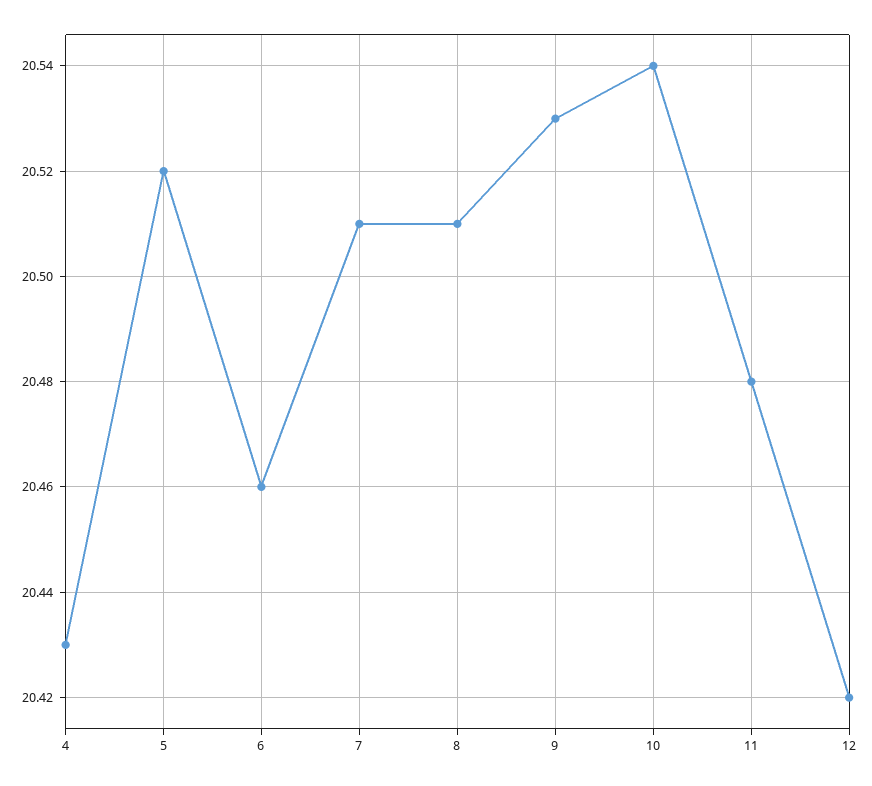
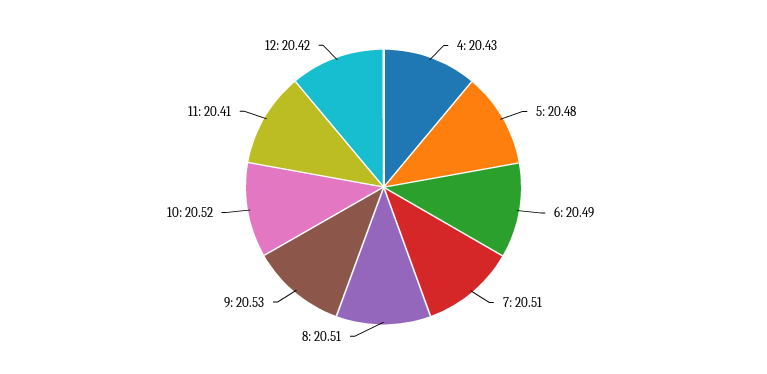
5: 20.52 -> 20.48
6: 20.46 -> 20.49
10: 20.54 -> 20.52
11: 20.48 -> 20.41

